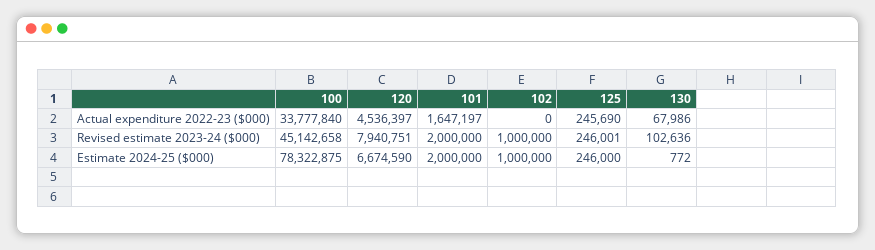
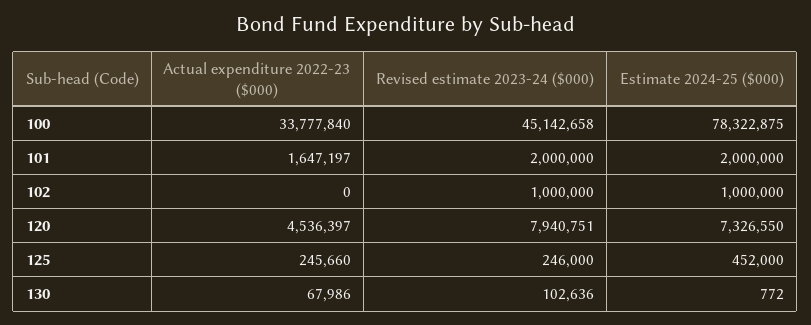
125, Actual expenditure 2022-23 ($000): 245690 -> 245660
125, Revised estimate 2023-24 ($000): 246001 -> 246000
120, Estimate 2024-25 ($000): 6674590 -> 7326550
125, Estimate 2024-25 ($000): 246000 -> 452000

